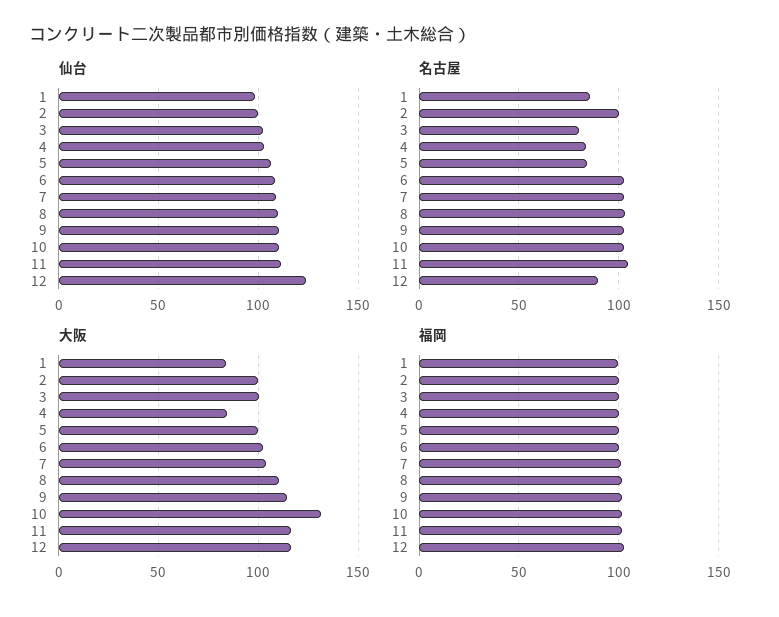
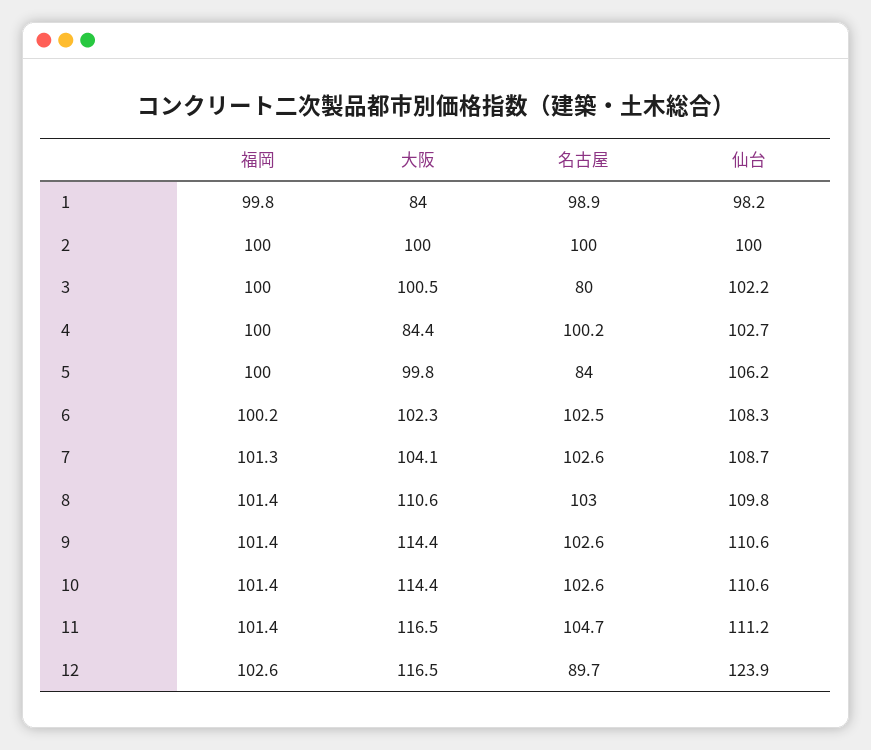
名古屋, 1: 85 -> 98.9
名古屋, 4: 85 -> 100.2
大阪, 10: 130 -> 114.4

